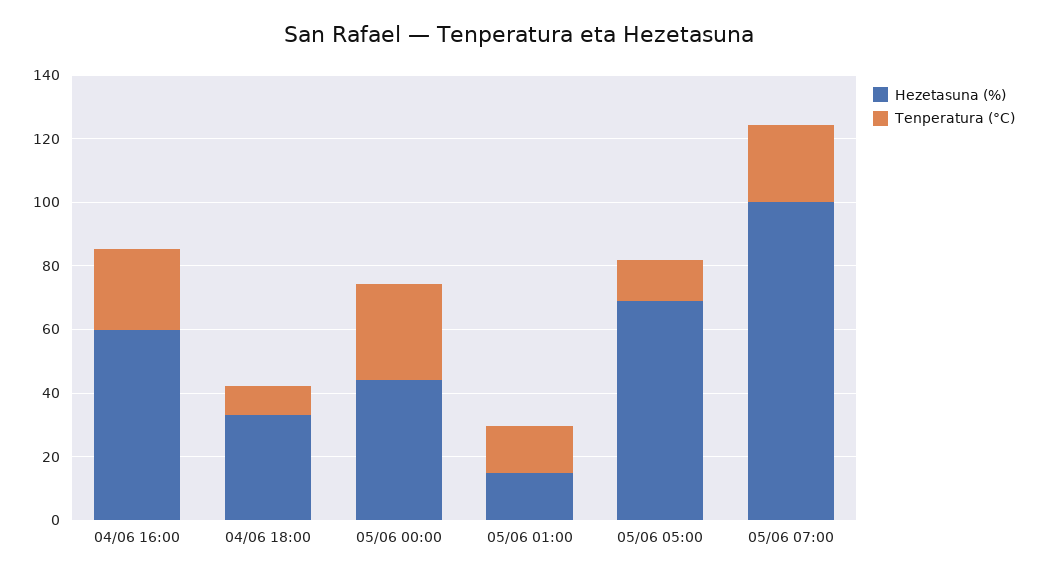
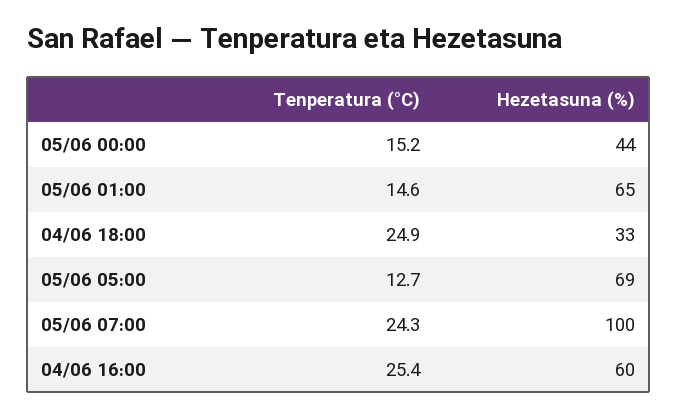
Tenperatura (°C), 04/06 18:00: 10 -> 24.9
Tenperatura (°C), 05/06 00:00: 30 -> 15.2
Hezetasuna (%), 05/06 01:00: 15 -> 65

